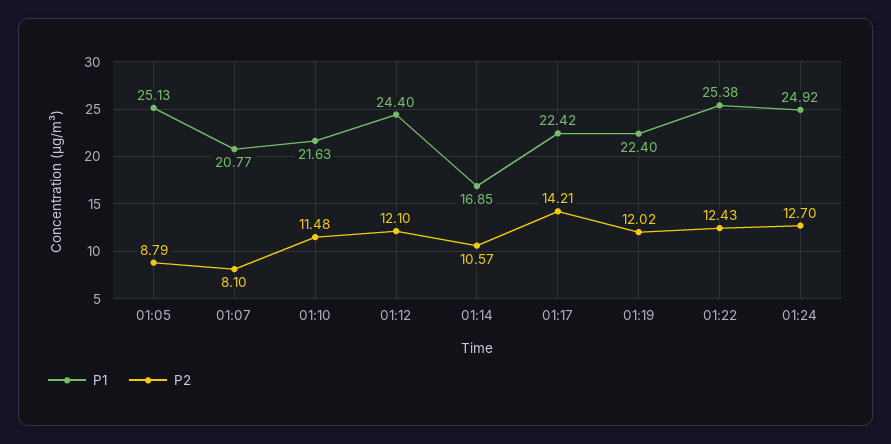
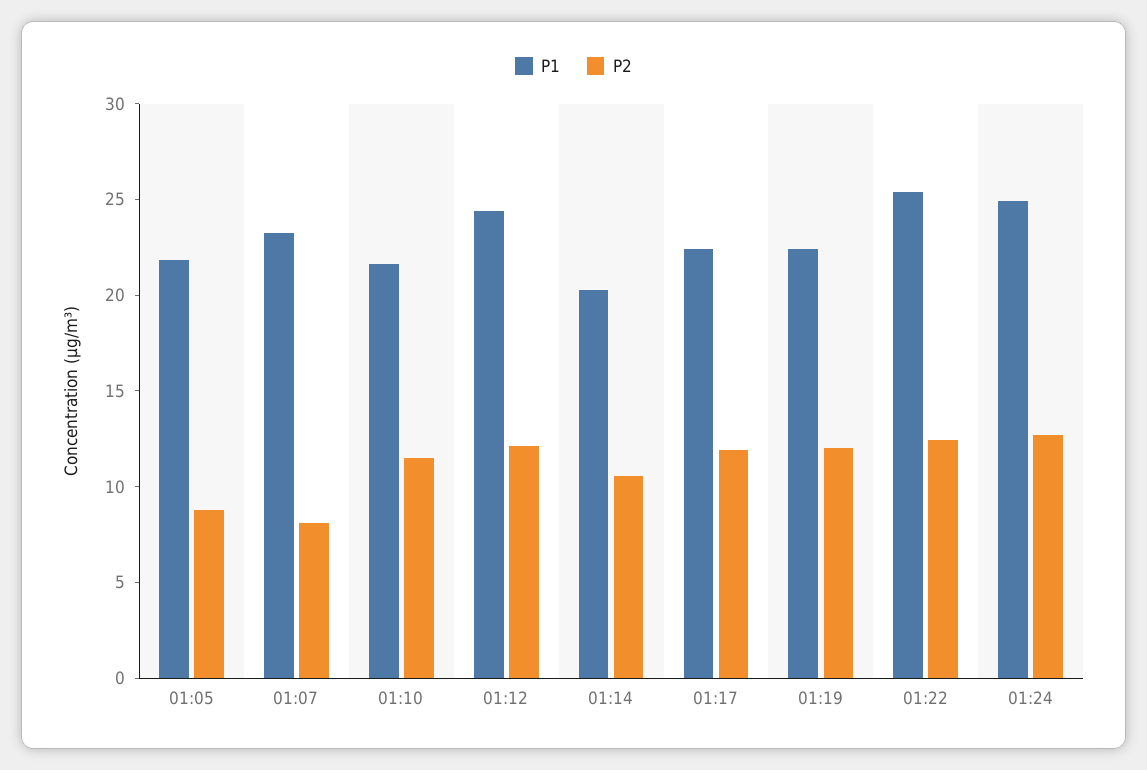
P1, 01:05: 25.13 -> 22
P1, 01:07: 20.77 -> 23
P1, 01:14: 16.85 -> 20
P2, 01:17: 14.21 -> 12

